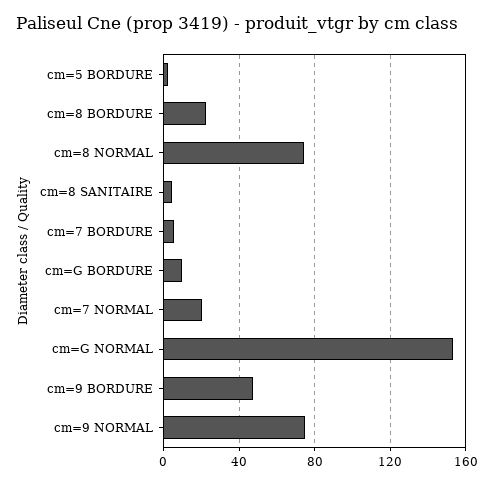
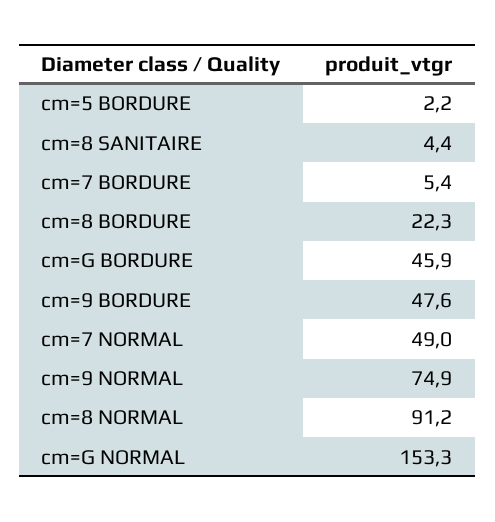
cm=8 NORMAL: 75 -> 91.2
cm=G BORDURE: 10 -> 45.9
cm=7 NORMAL: 20 -> 49

